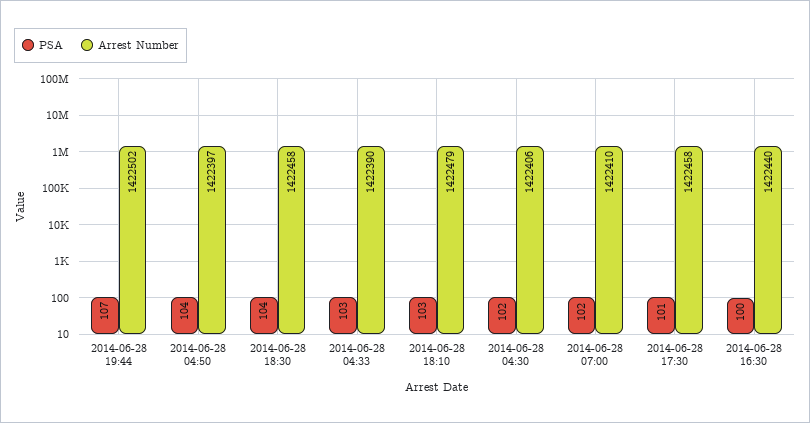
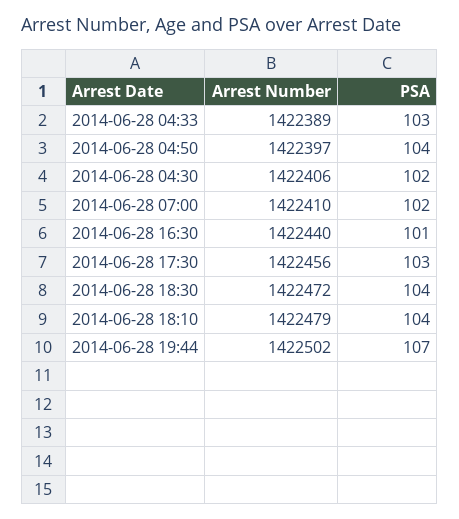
Arrest Number, 2014-06-28 18:30: 1422458 -> 1422472
Arrest Number, 2014-06-28 04:33: 1422390 -> 1422389
PSA, 2014-06-28 18:10: 103 -> 104
PSA, 2014-06-28 17:30: 101 -> 103
Arrest Number, 2014-06-28 17:30: 1422458 -> 1422456
PSA, 2014-06-28 16:30: 100 -> 101

